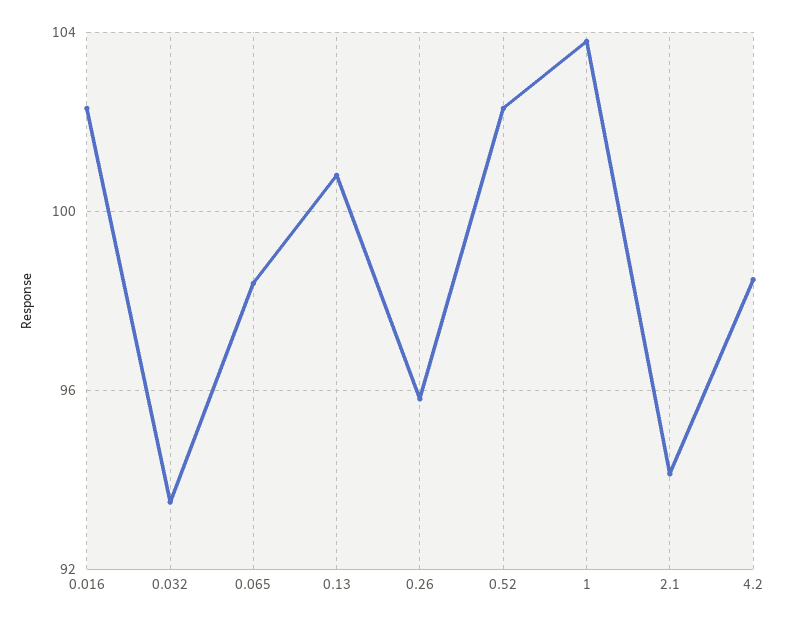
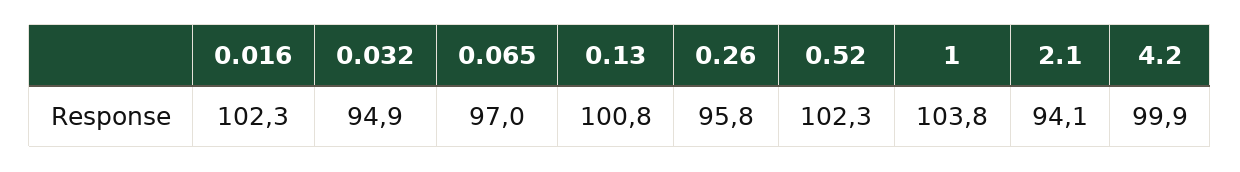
0.032: 93.5 -> 94.9
0.065: 98.5 -> 97
4.2: 98.5 -> 99.9

